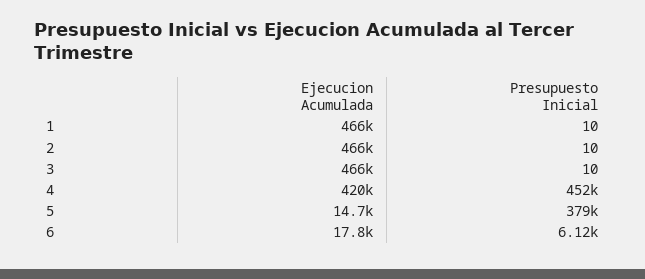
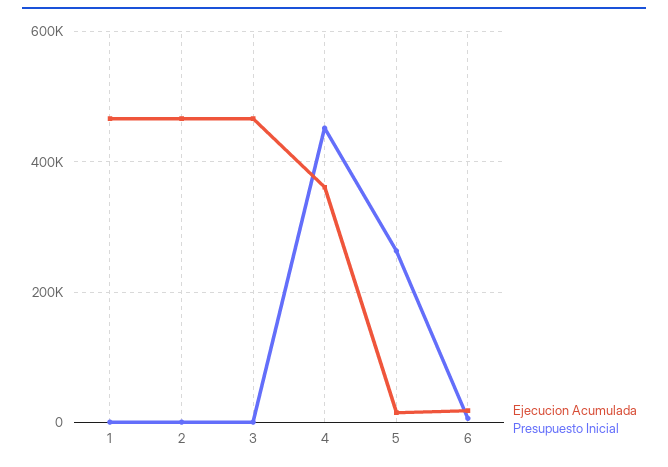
Ejecucion Acumulada, 4: 420000 -> 360000
Presupuesto Inicial, 5: 379000 -> 260000

